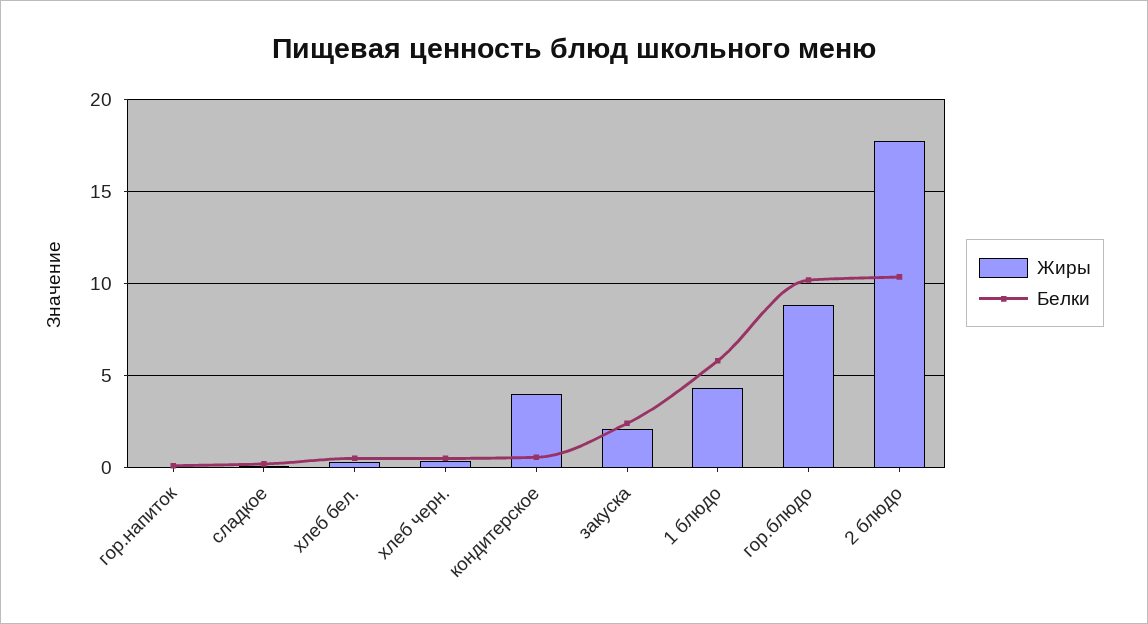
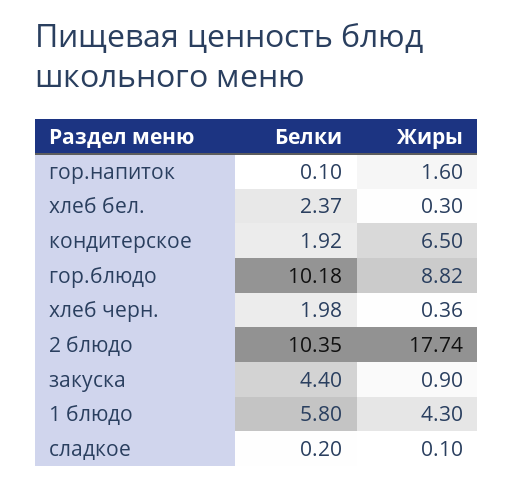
Жиры, гор.напиток: 0 -> 1.6
Белки, хлеб бел.: 0.5 -> 2.37
Белки, хлеб черн.: 0.5 -> 1.98
Жиры, кондитерское: 4 -> 6.5
Белки, кондитерское: 0.5 -> 1.92
Жиры, закуска: 2 -> 0.9
Белки, закуска: 2.5 -> 4.4

